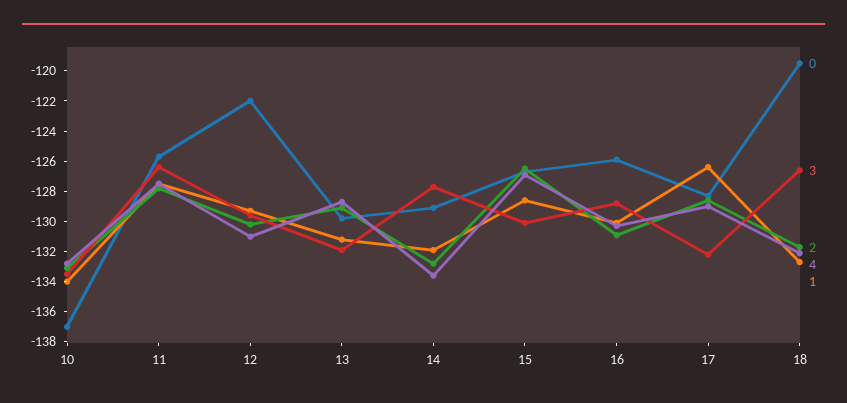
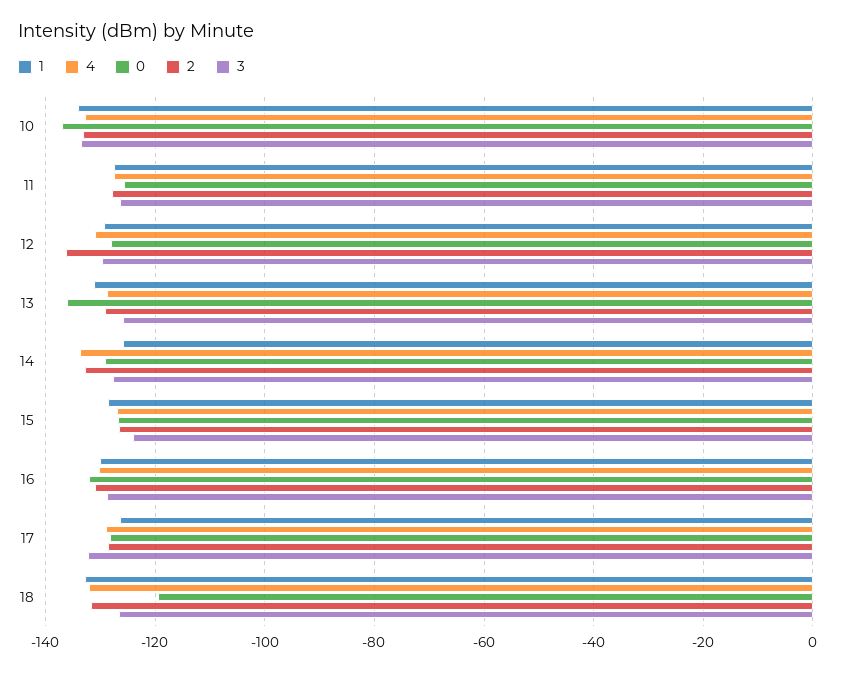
0, 12: -122 -> -128
2, 12: -130 -> -136
0, 13: -130 -> -136
3, 13: -132 -> -126
1, 14: -132 -> -126
3, 15: -130 -> -124
0, 16: -126 -> -132

